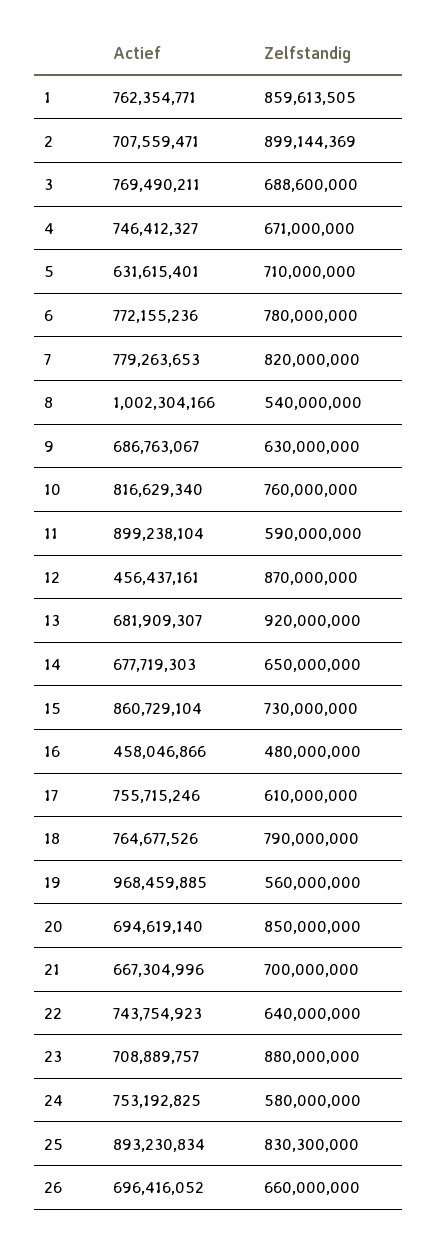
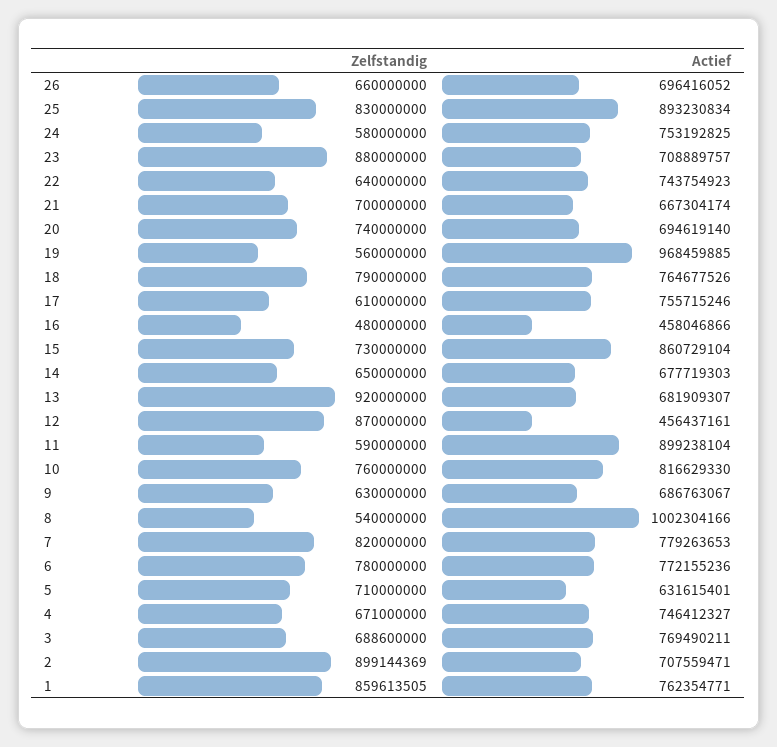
Actief, 10: 816629340 -> 816629330
Zelfstandig, 20: 850000000 -> 740000000
Actief, 21: 667304996 -> 667304174
Zelfstandig, 25: 830300000 -> 830000000

